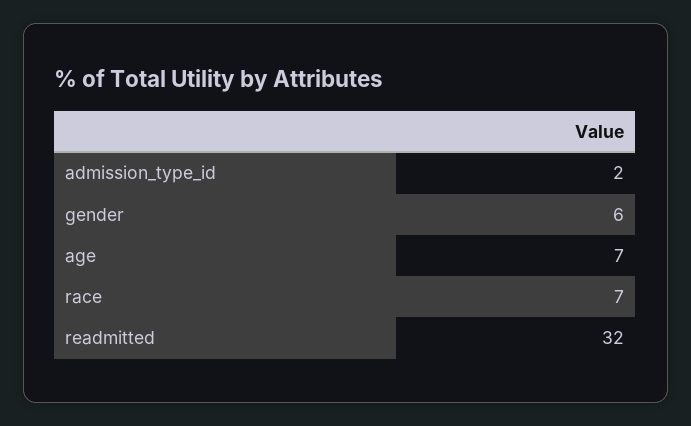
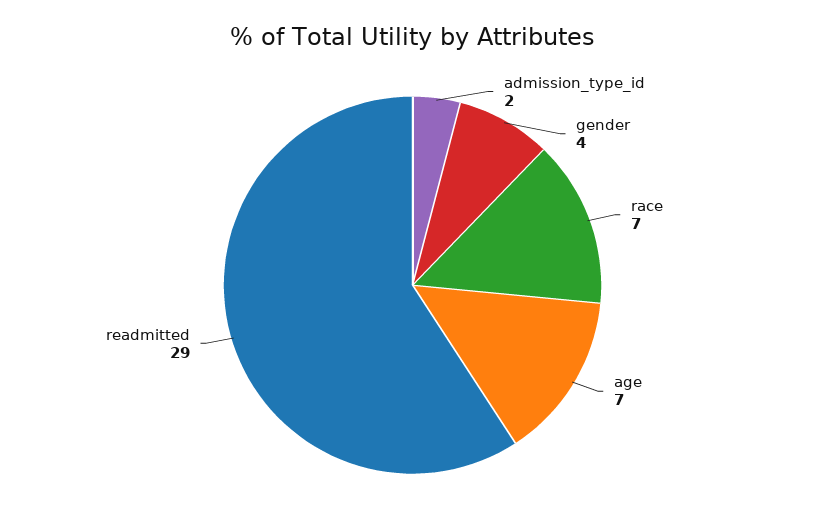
gender: 6 -> 4
readmitted: 32 -> 29

